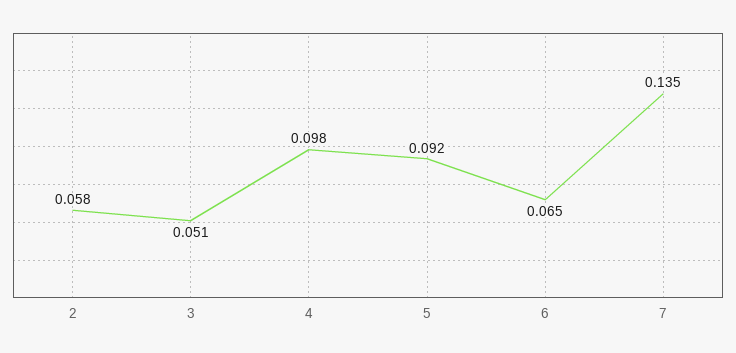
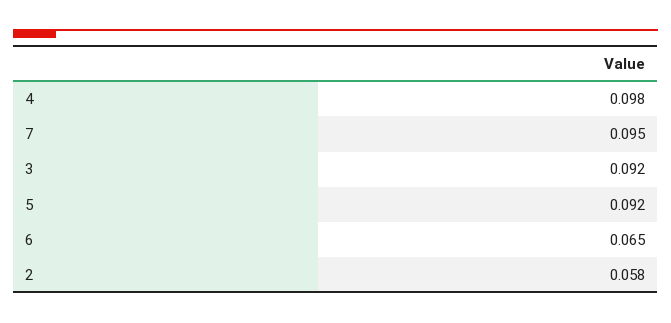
3: 0.051 -> 0.092
7: 0.135 -> 0.095

